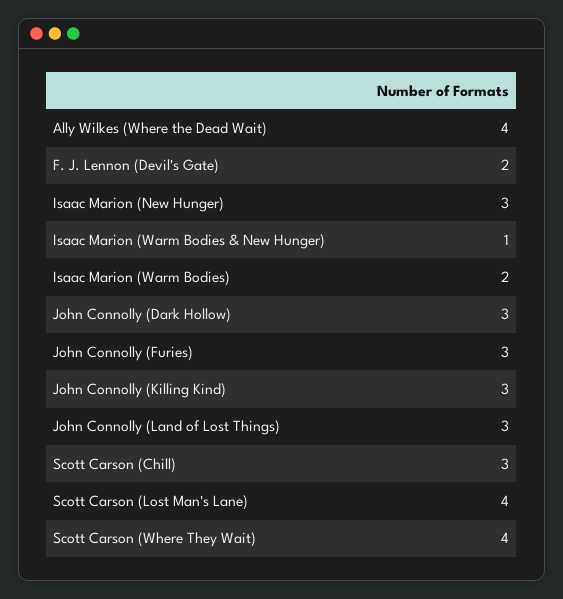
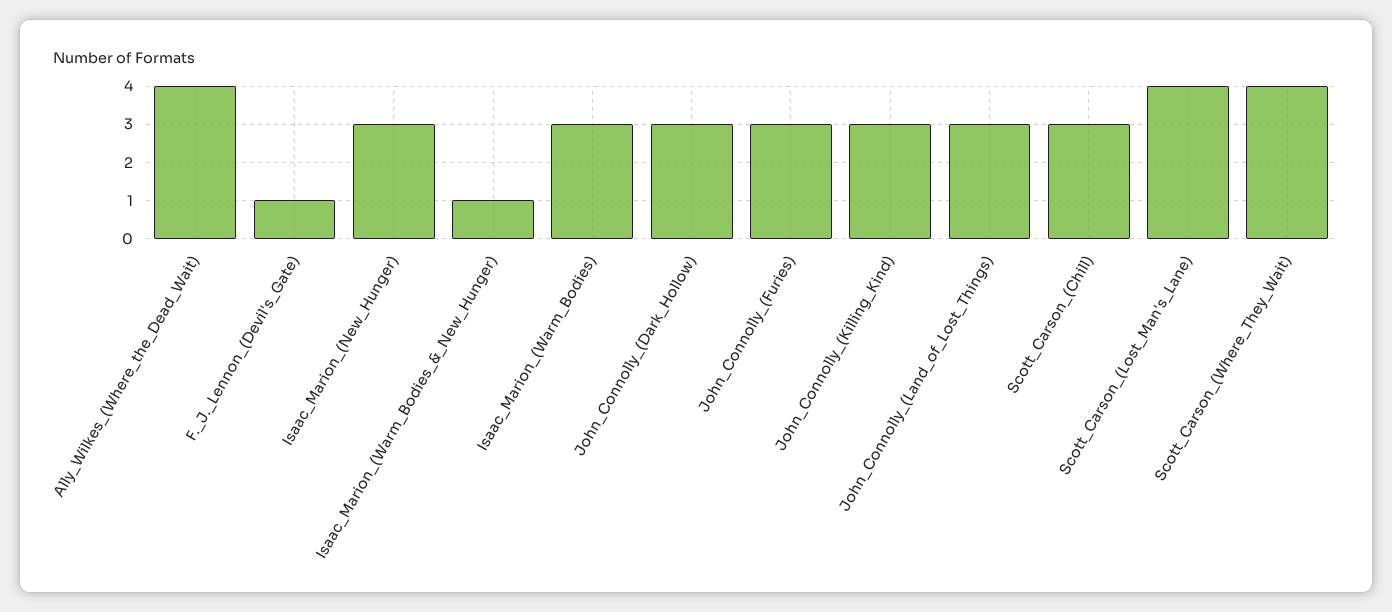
F. J. Lennon (Devil's Gate): 2 -> 1
Isaac Marion (Warm Bodies): 2 -> 3

